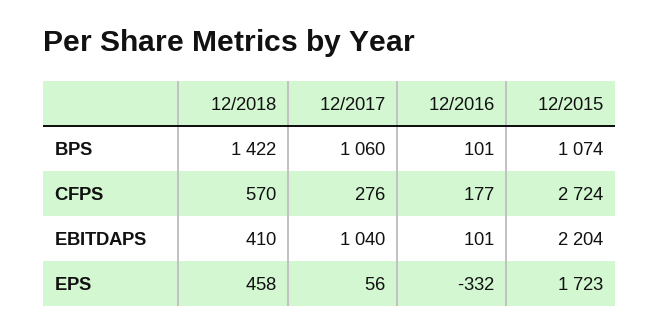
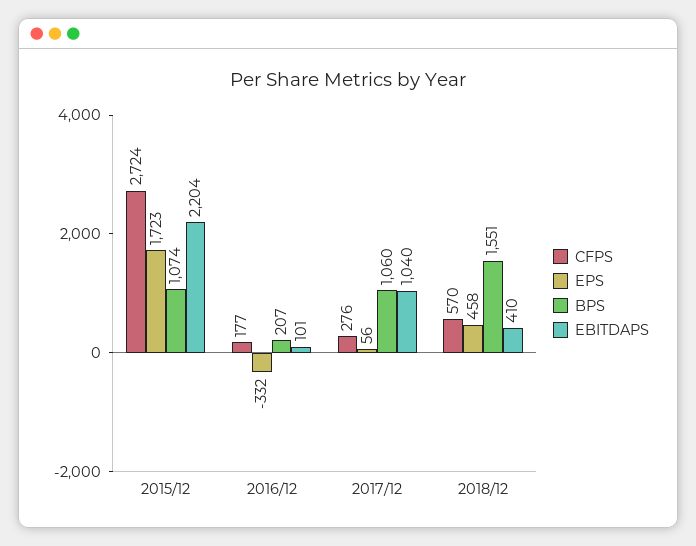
BPS, 12/2018: 1422 -> 1551
BPS, 12/2016: 101 -> 207

